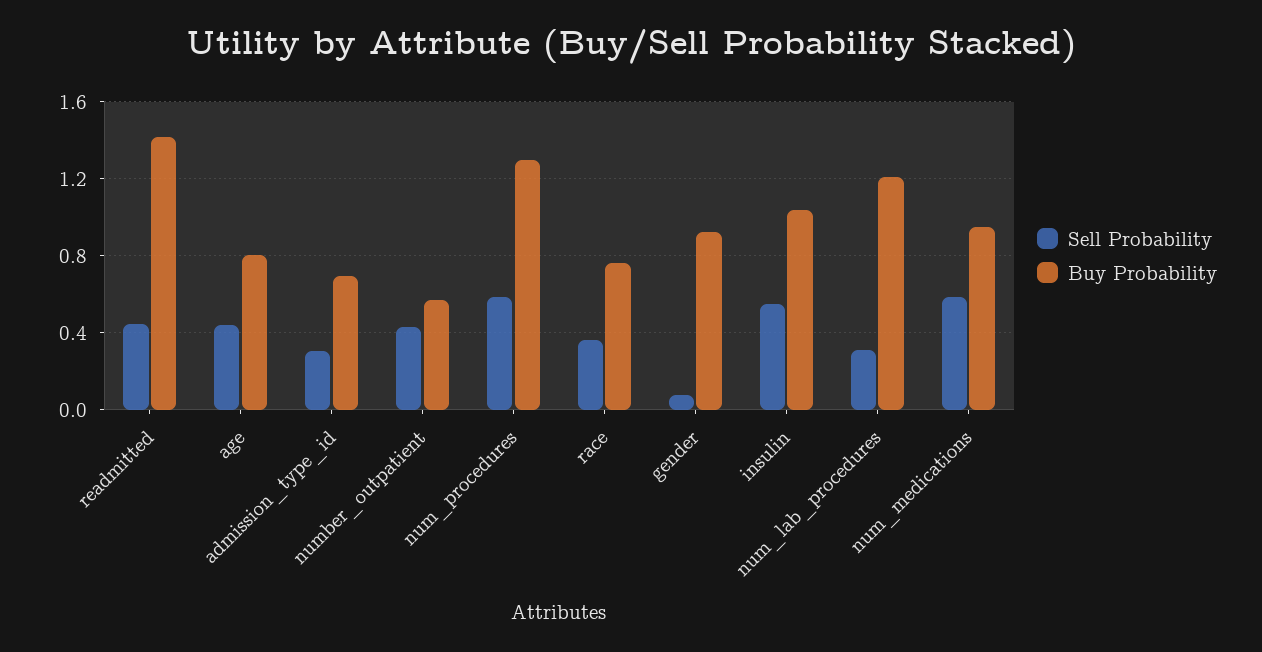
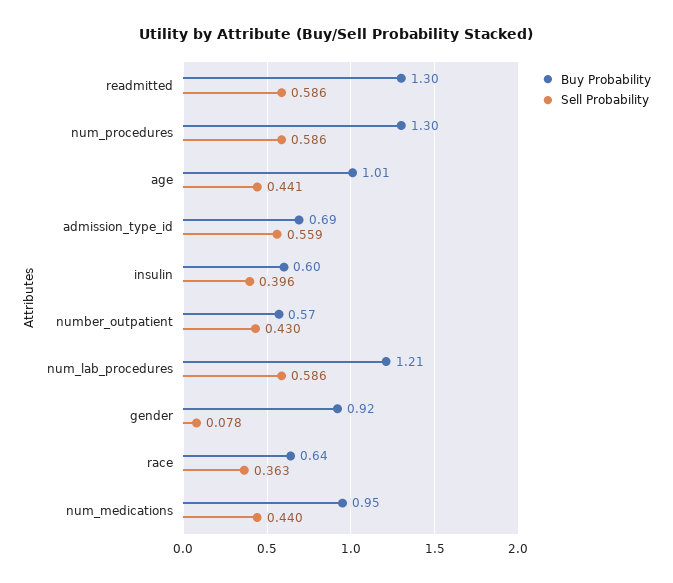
Sell Probability, readmitted: 0.45 -> 0.586
Buy Probability, readmitted: 1.4 -> 1.3
Buy Probability, age: 0.8 -> 1.01
Sell Probability, admission_type_id: 0.3 -> 0.559
Buy Probability, race: 0.75 -> 0.64
Sell Probability, insulin: 0.55 -> 0.396
Buy Probability, insulin: 1.05 -> 0.6
Sell Probability, num_lab_procedures: 0.3 -> 0.586
Sell Probability, num_medications: 0.6 -> 0.44

